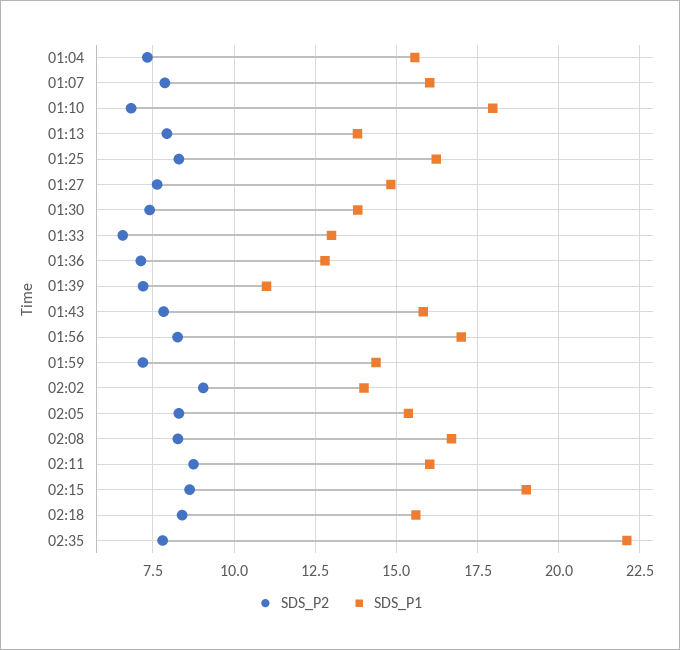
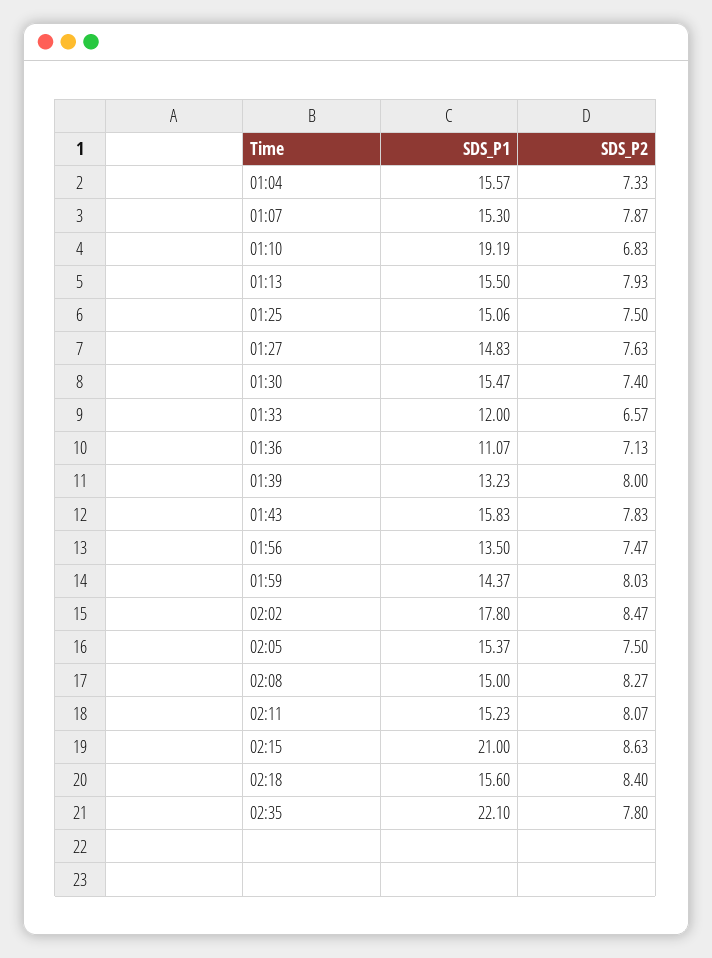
SDS_P1, 01:07: 16 -> 15.3
SDS_P1, 01:10: 18 -> 19.19
SDS_P1, 01:13: 13.75 -> 15.5
SDS_P2, 01:25: 8.25 -> 7.5
SDS_P1, 01:25: 16.25 -> 15.06
SDS_P1, 01:30: 13.75 -> 15.47
SDS_P1, 01:33: 13 -> 12
SDS_P1, 01:36: 12.75 -> 11.07
SDS_P2, 01:39: 7.25 -> 8
SDS_P1, 01:39: 11 -> 13.23
SDS_P2, 01:56: 8.25 -> 7.47
SDS_P1, 01:56: 17 -> 13.5
SDS_P2, 01:59: 7.25 -> 8.03
SDS_P2, 02:02: 9 -> 8.47
SDS_P1, 02:02: 14 -> 17.8
SDS_P2, 02:05: 8.25 -> 7.5
SDS_P1, 02:08: 16.75 -> 15
SDS_P2, 02:11: 8.75 -> 8.07
SDS_P1, 02:11: 16 -> 15.23
SDS_P1, 02:15: 19 -> 21

